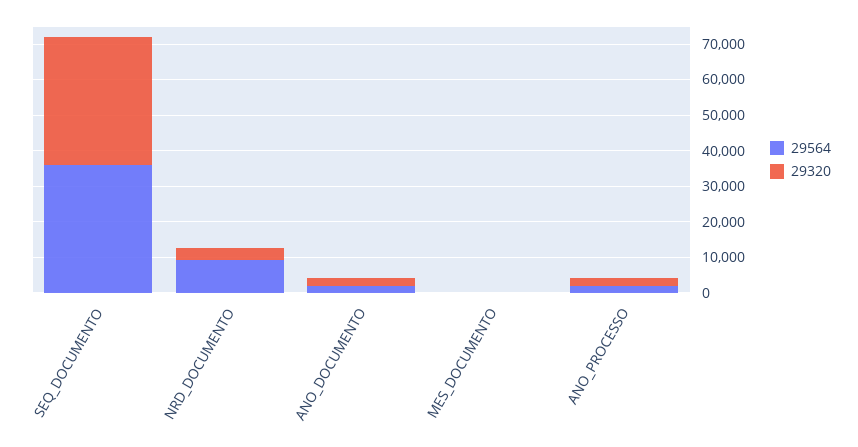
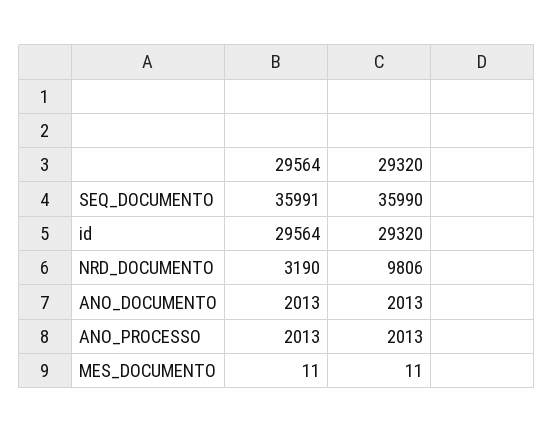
29564, NRD_DOCUMENTO: 10000 -> 3190
29320, NRD_DOCUMENTO: 2500 -> 9806
29564, id: none -> 29564
29320, id: none -> 29320

